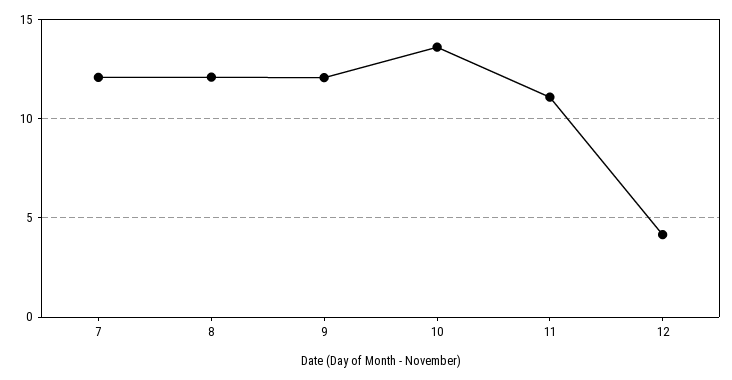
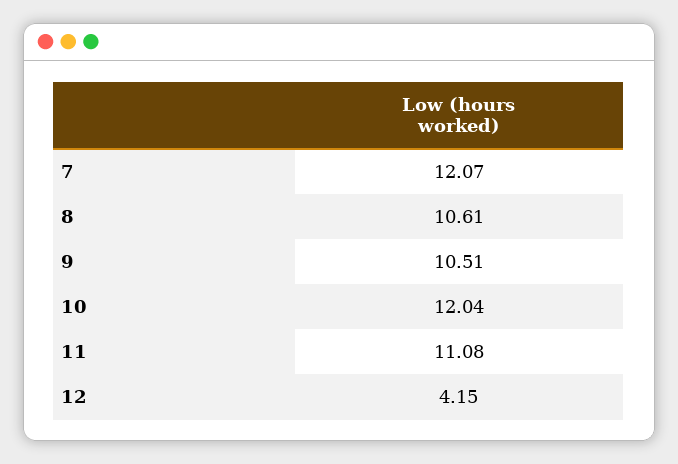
8: 12 -> 10.61
9: 12 -> 10.51
10: 13.5 -> 12.04

